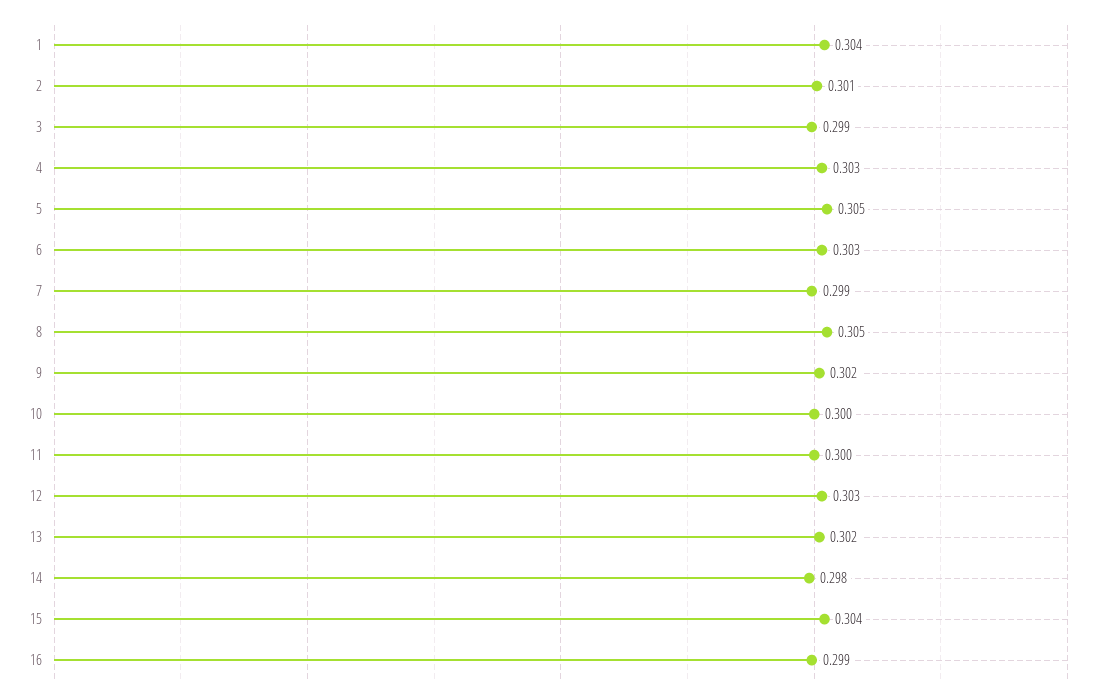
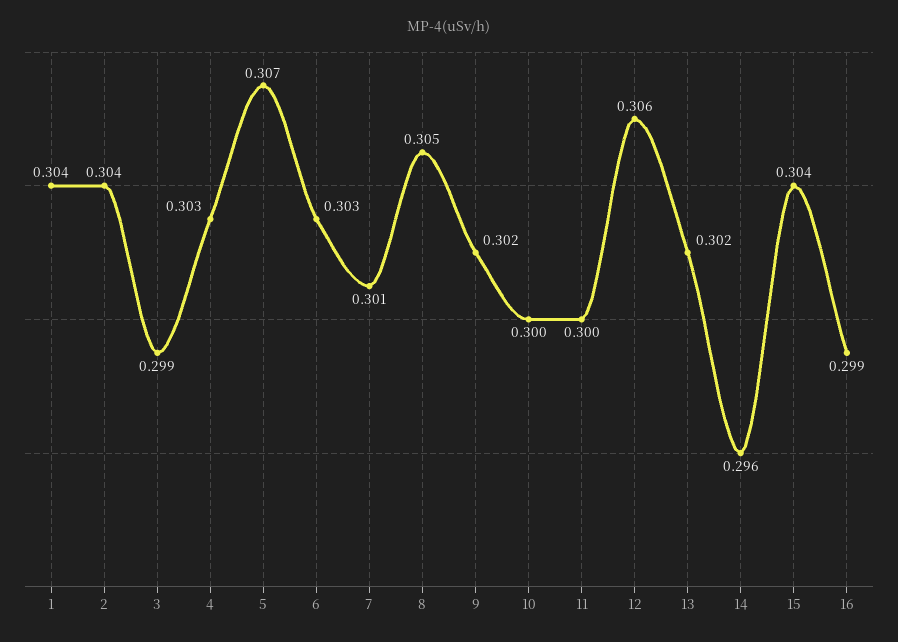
2: 0.301 -> 0.304
5: 0.305 -> 0.307
7: 0.299 -> 0.301
12: 0.303 -> 0.306
14: 0.298 -> 0.296

